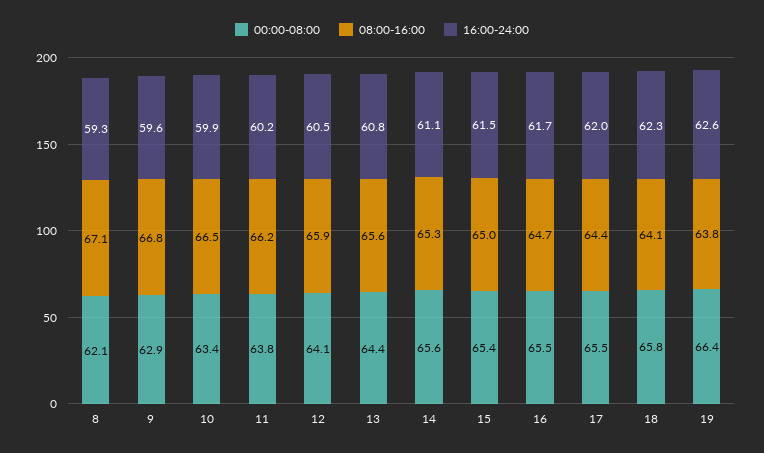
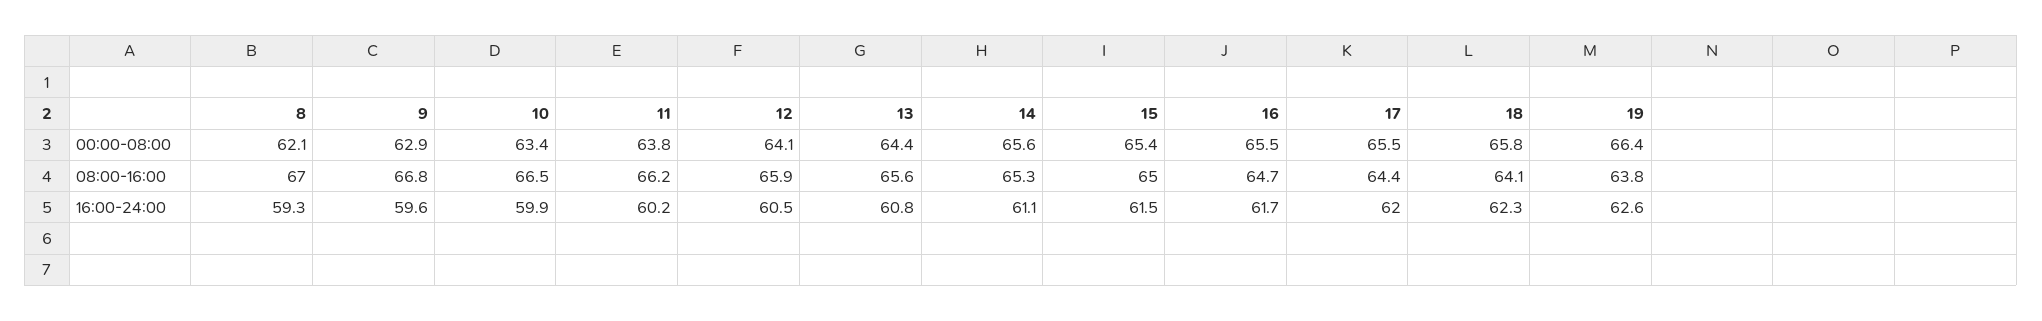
08:00-16:00, 8: 67.1 -> 67

